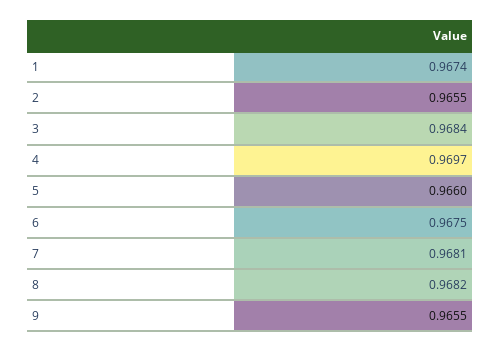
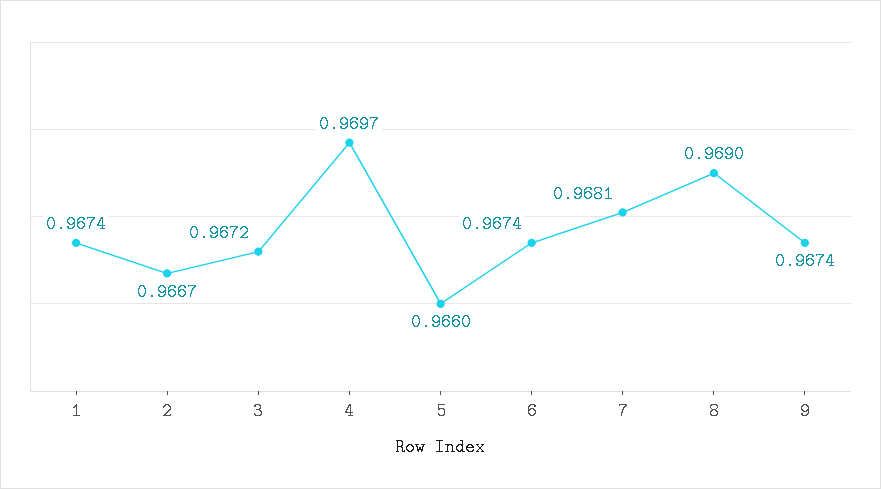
2: 0.9655 -> 0.9667
3: 0.9684 -> 0.9672
6: 0.9675 -> 0.9674
8: 0.9682 -> 0.969
9: 0.9655 -> 0.9674

